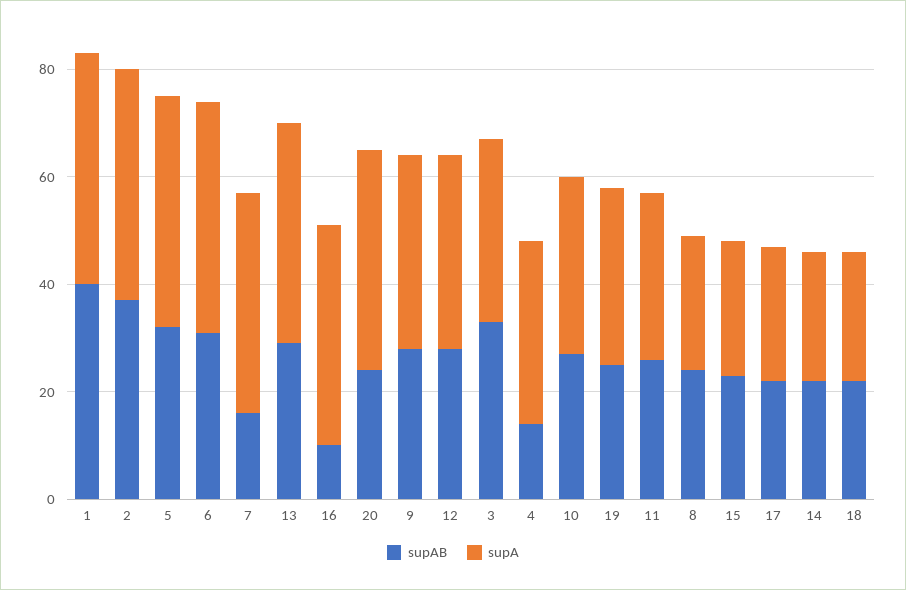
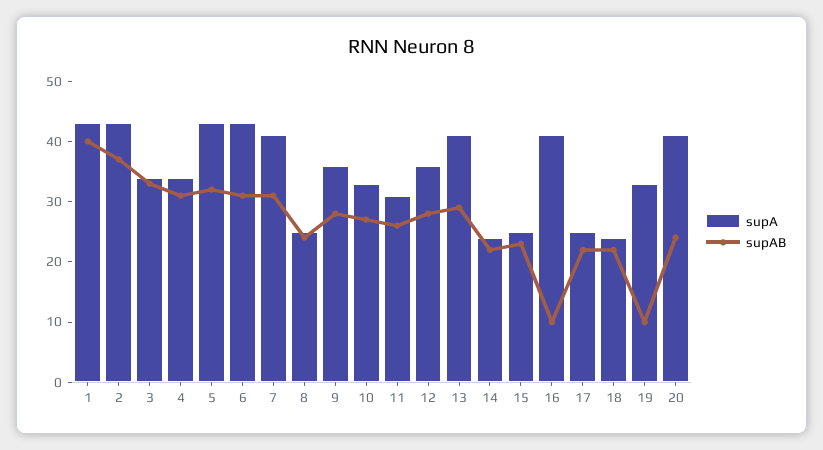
supAB, 7: 15 -> 30
supAB, 4: 15 -> 30
supAB, 19: 25 -> 10

